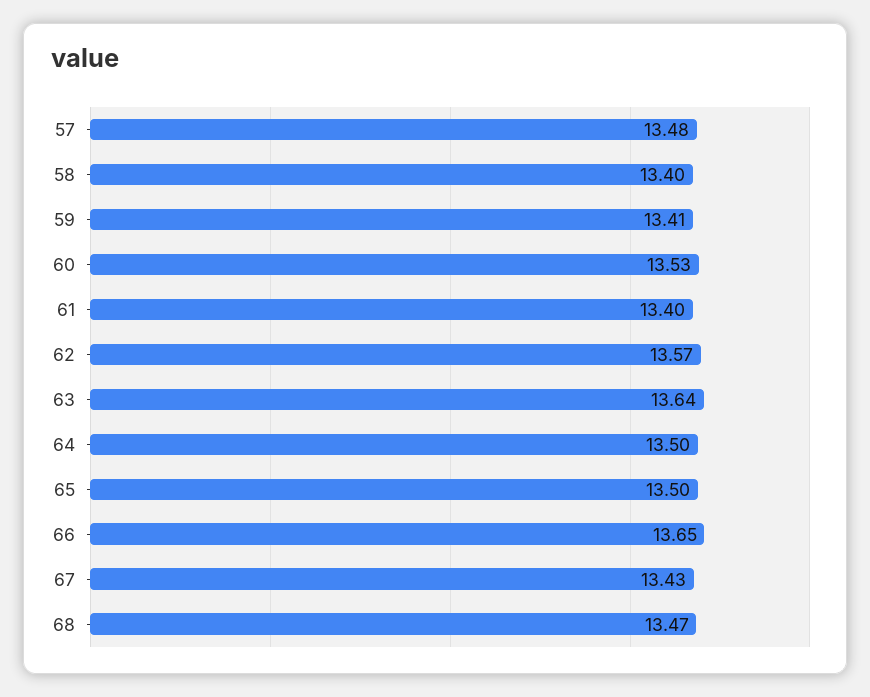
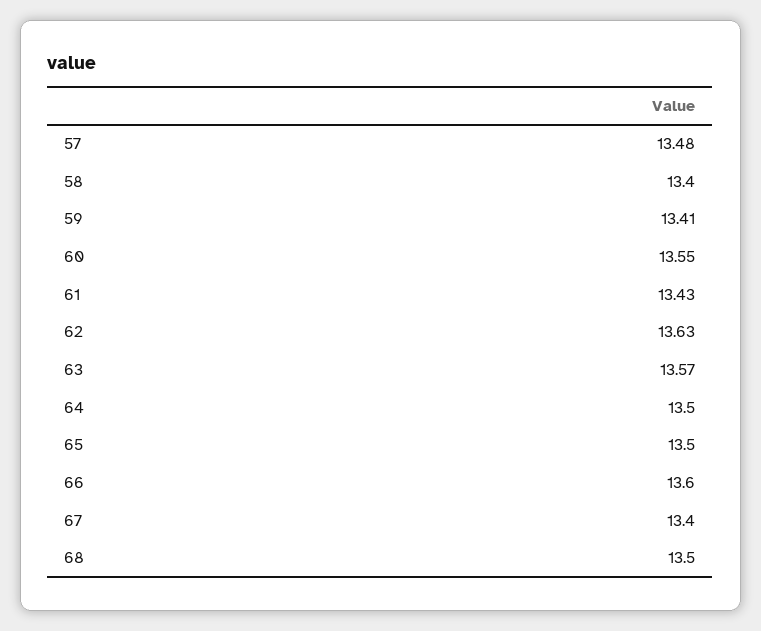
60: 13.53 -> 13.55
61: 13.4 -> 13.43
62: 13.57 -> 13.63
63: 13.64 -> 13.57
66: 13.65 -> 13.6
67: 13.43 -> 13.4
68: 13.47 -> 13.5

